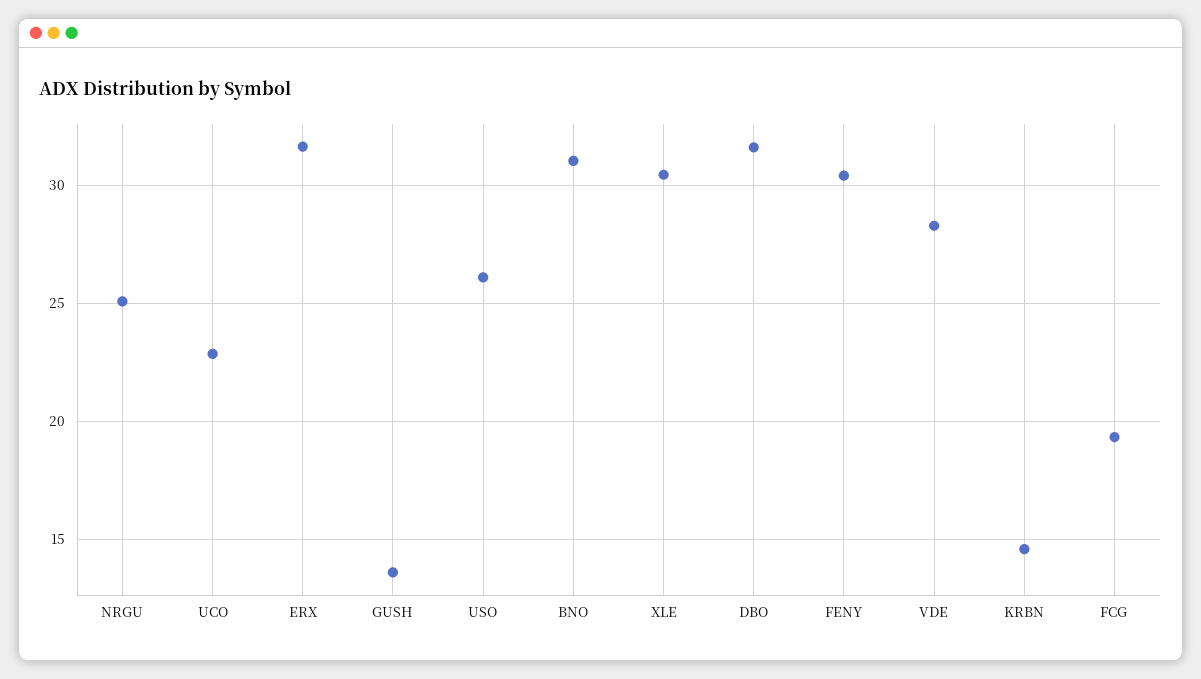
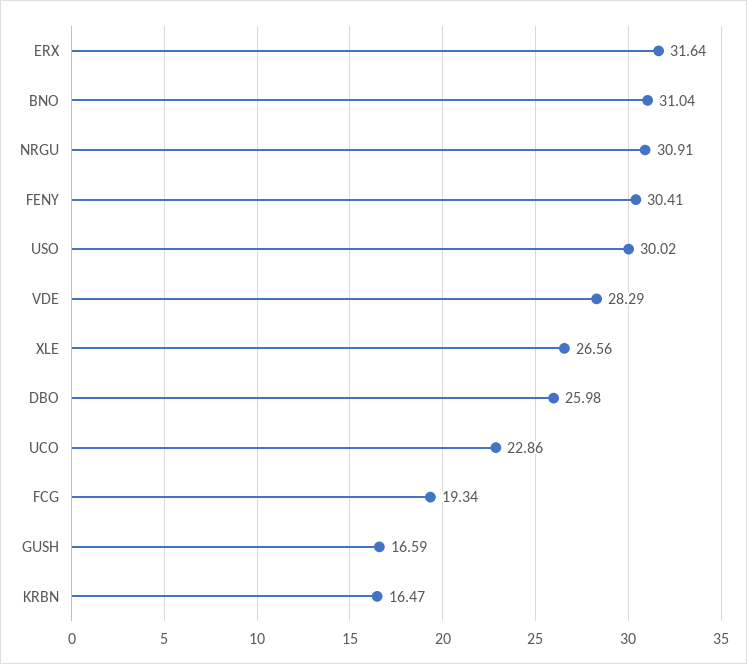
NRGU: 25 -> 30.91
GUSH: 13.5 -> 16.59
USO: 26 -> 30.02
XLE: 30.5 -> 26.56
DBO: 31.5 -> 25.98
KRBN: 14.5 -> 16.47

